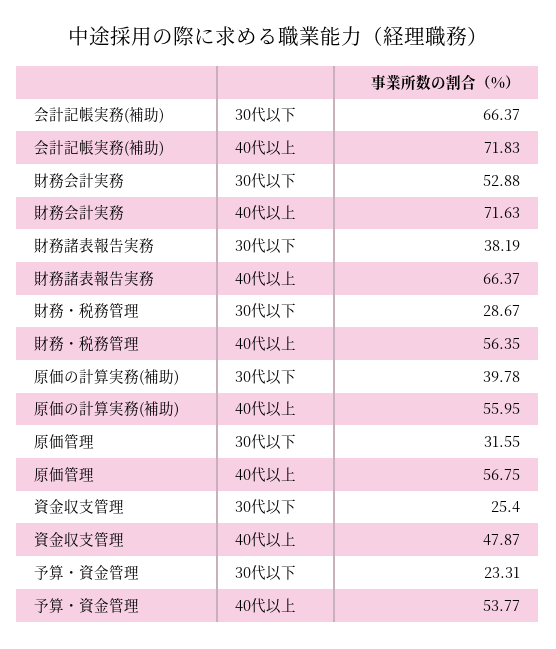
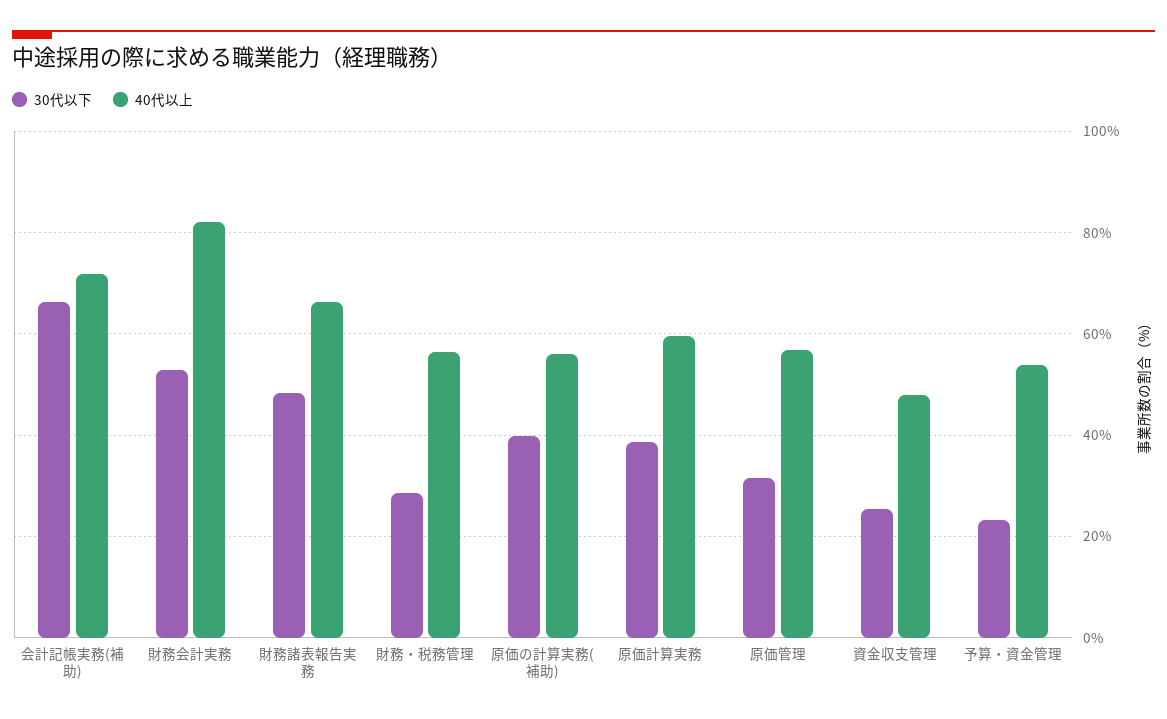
40代以上, 財務会計実務: 71.63 -> 82
30代以下, 財務諸表報告実務: 38.19 -> 48
30代以下, 原価計算実務: none -> 38
40代以上, 原価計算実務: none -> 60

